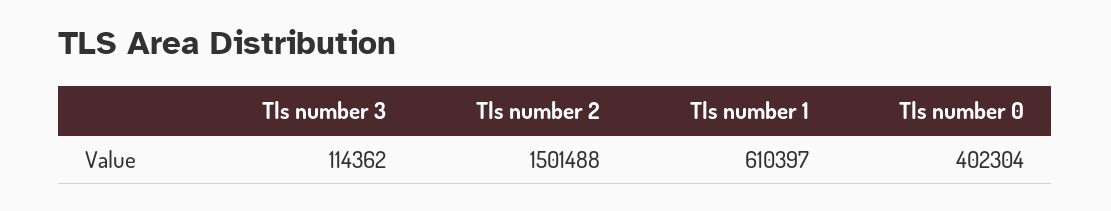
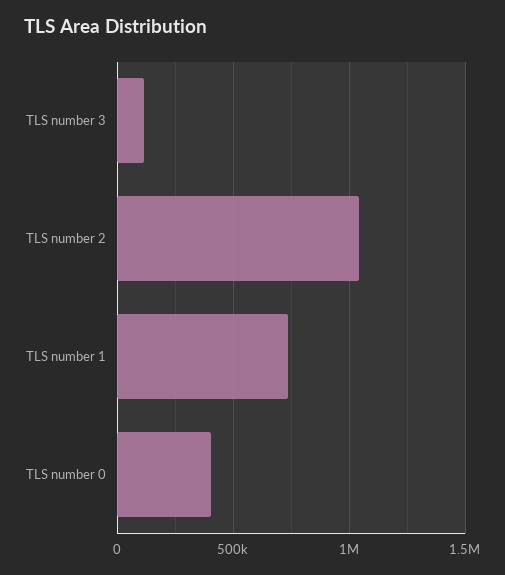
Tls number 2: 1501488 -> 1050000
Tls number 1: 610397 -> 750000

